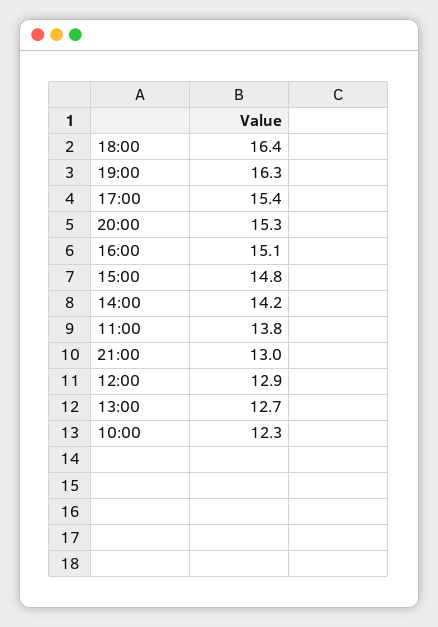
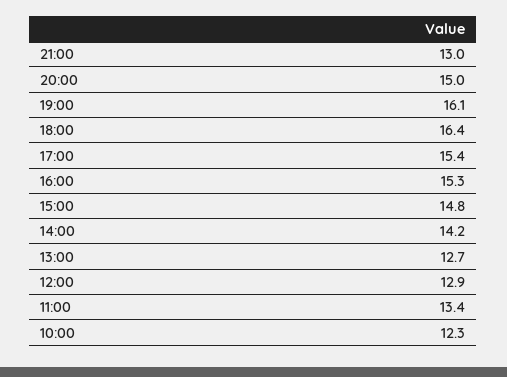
19:00: 16.3 -> 16.1
20:00: 15.3 -> 15
16:00: 15.1 -> 15.3
11:00: 13.8 -> 13.4

